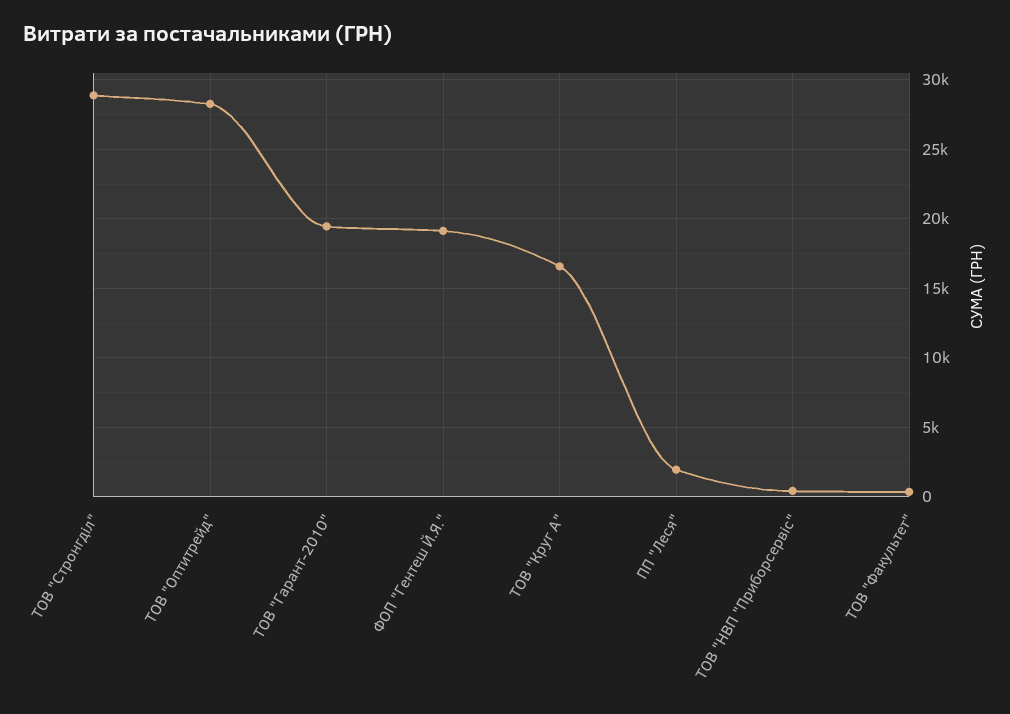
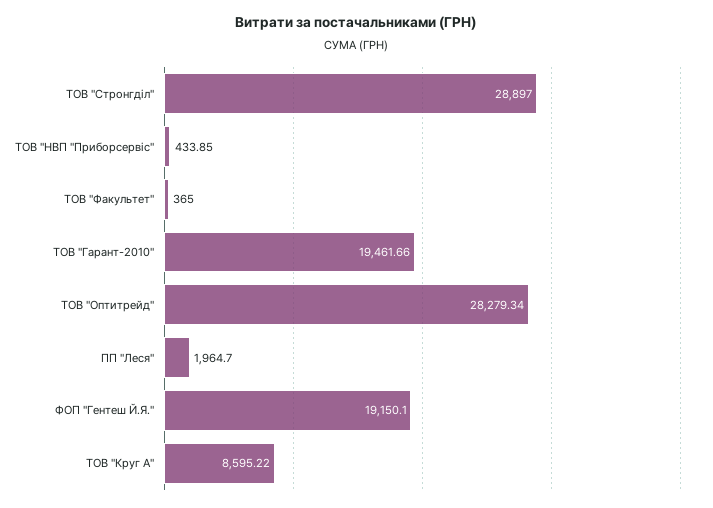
ТОВ "Круг А": 16500 -> 8595.22

